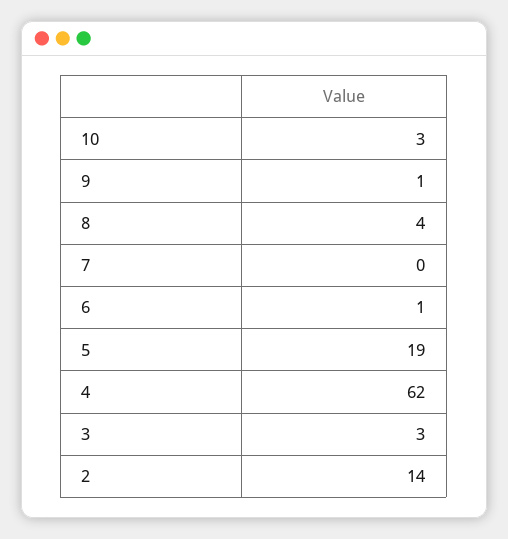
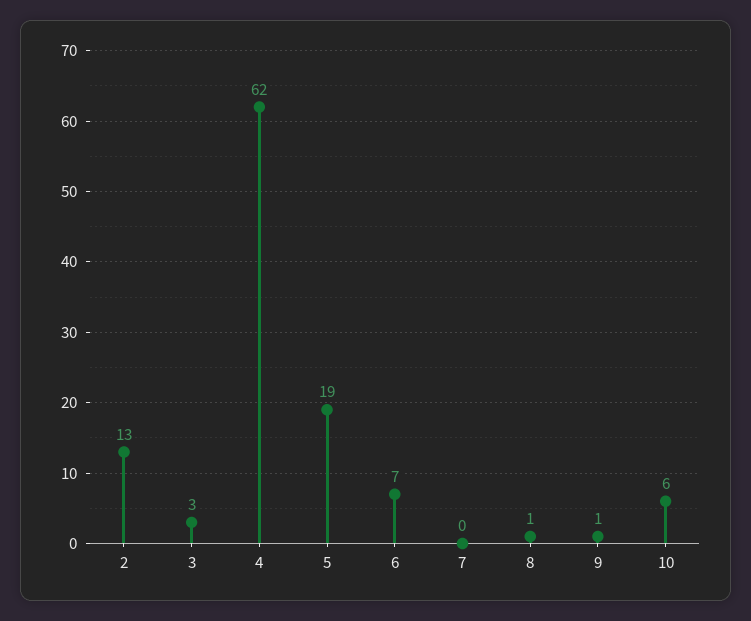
10: 3 -> 6
8: 4 -> 1
6: 1 -> 7
2: 14 -> 13

